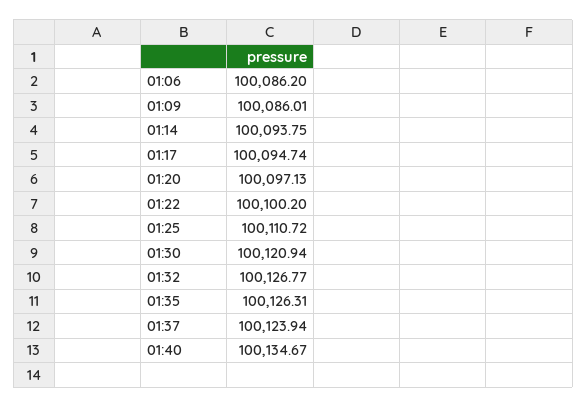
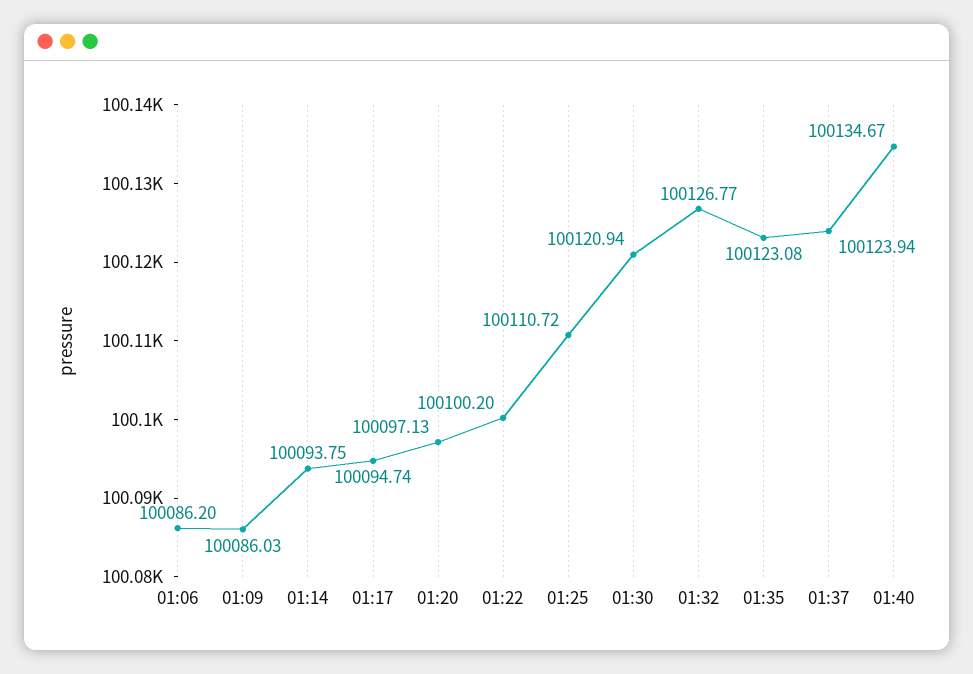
01:09: 100086.01 -> 100086.03
01:35: 100126.31 -> 100123.08

